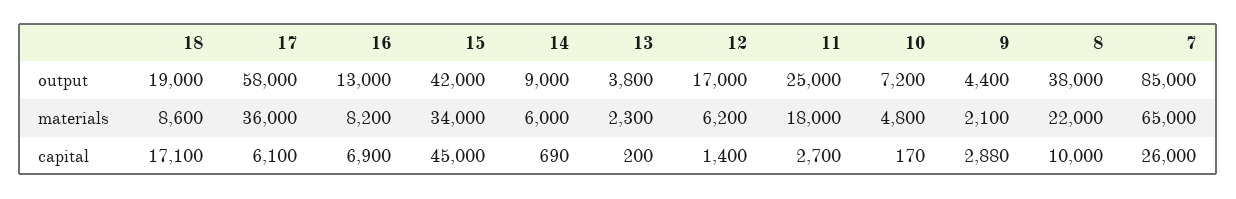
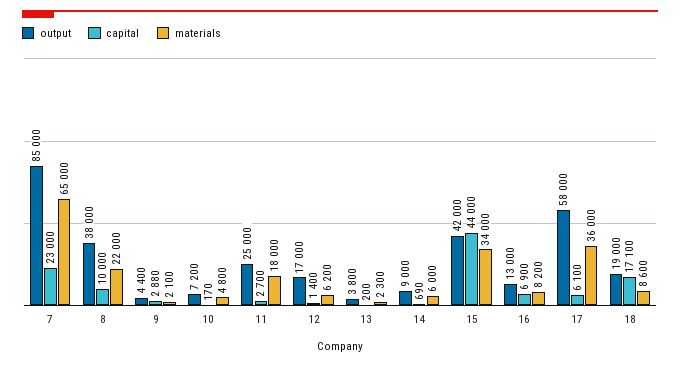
capital, 15: 45000 -> 44000
capital, 7: 26000 -> 23000

